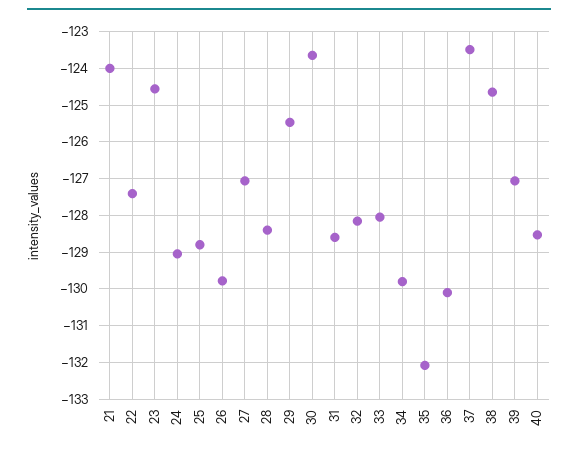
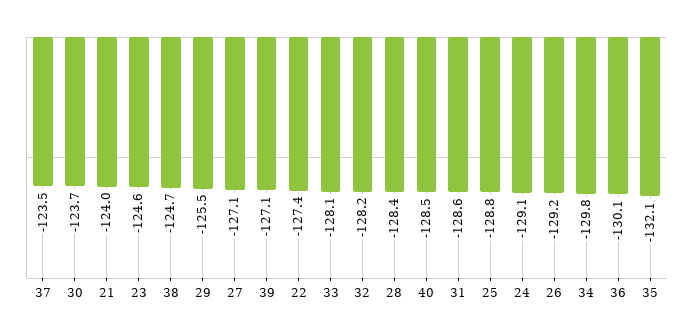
26: -129.8 -> -129.2

